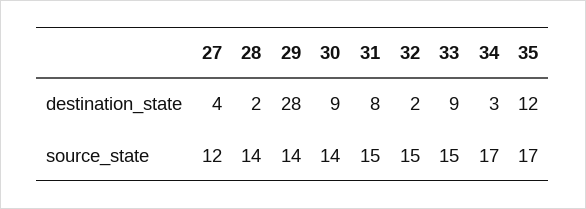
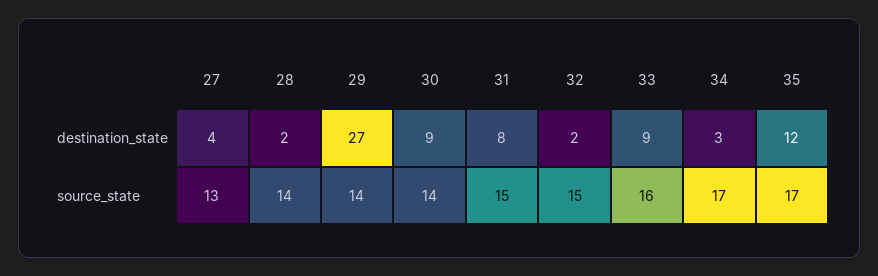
29, destination_state: 28 -> 27
27, source_state: 12 -> 13
33, source_state: 15 -> 16

